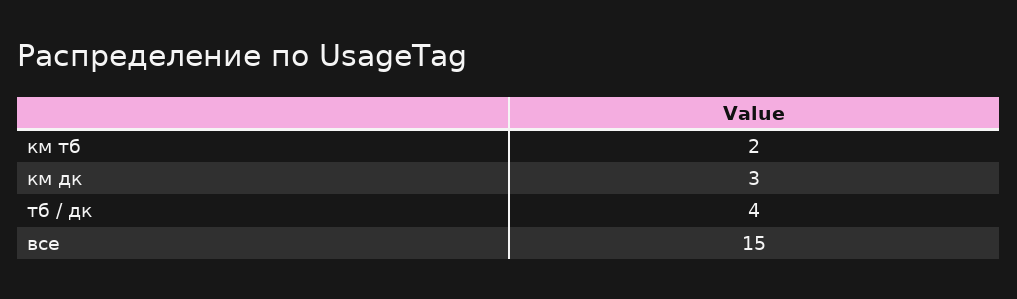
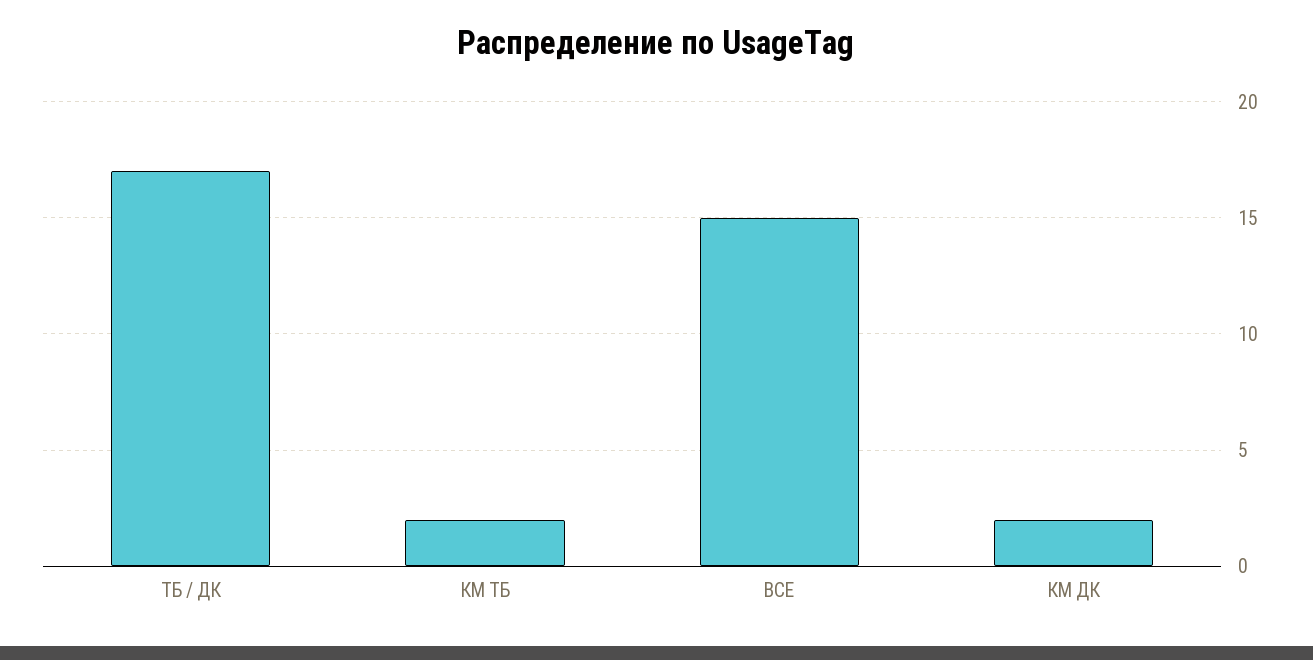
км дк: 3 -> 2
тб / дк: 4 -> 17

